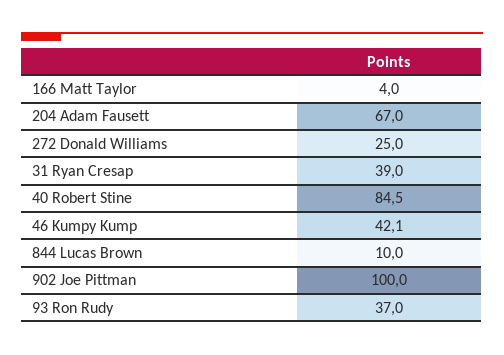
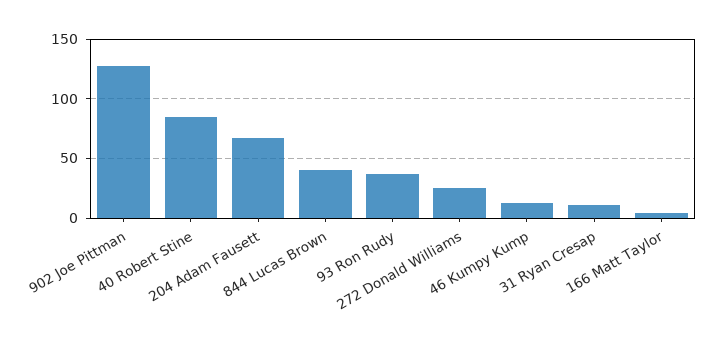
31 Ryan Cresap: 39 -> 10
46 Kumpy Kump: 42.1 -> 10
844 Lucas Brown: 10 -> 40
902 Joe Pittman: 100 -> 130

